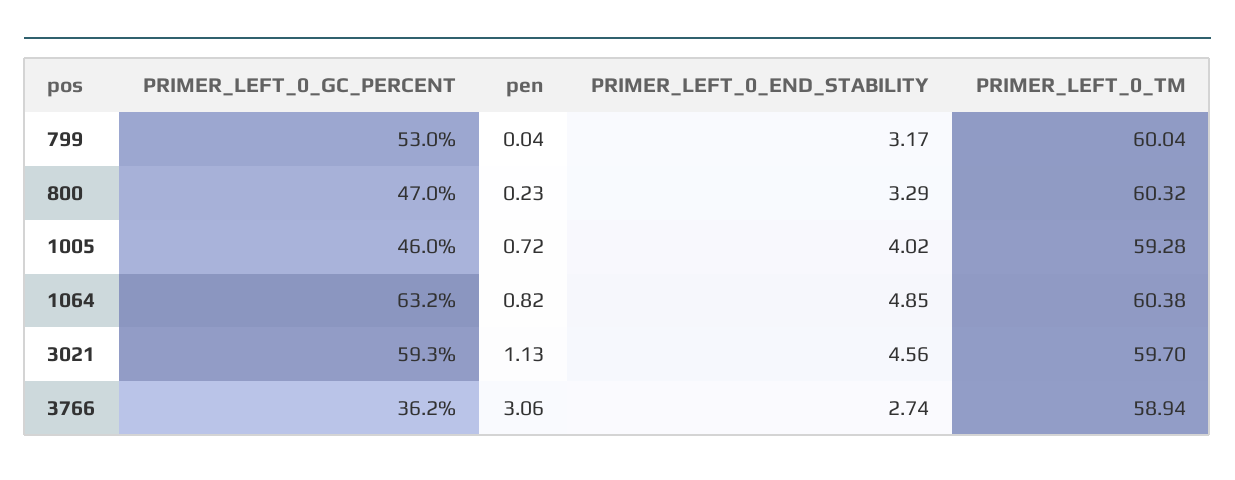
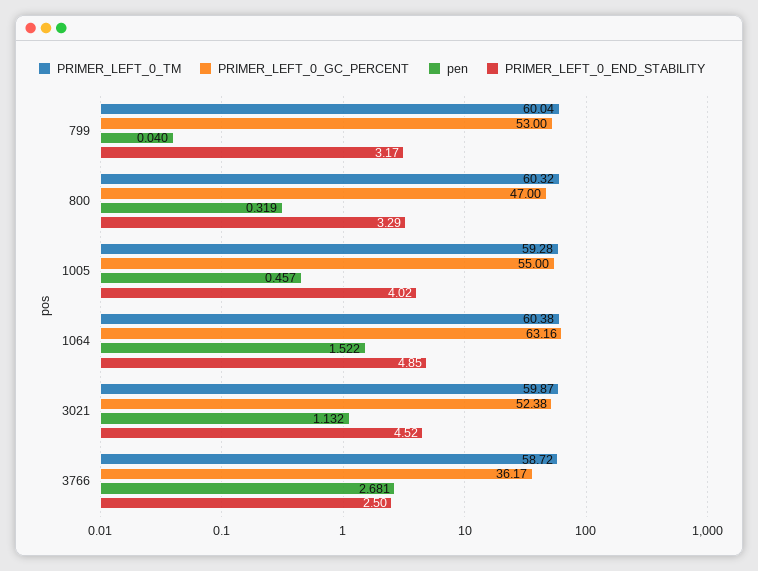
pen, 800: 0.23 -> 0.319
PRIMER_LEFT_0_GC_PERCENT, 1005: 46 -> 55
pen, 1005: 0.72 -> 0.457
pen, 1064: 0.82 -> 1.522
PRIMER_LEFT_0_GC_PERCENT, 3021: 59.3 -> 52.38
PRIMER_LEFT_0_END_STABILITY, 3021: 4.56 -> 4.52
PRIMER_LEFT_0_TM, 3021: 59.7 -> 59.87
pen, 3766: 3.06 -> 2.681
PRIMER_LEFT_0_END_STABILITY, 3766: 2.74 -> 2.5
PRIMER_LEFT_0_TM, 3766: 58.94 -> 58.72

